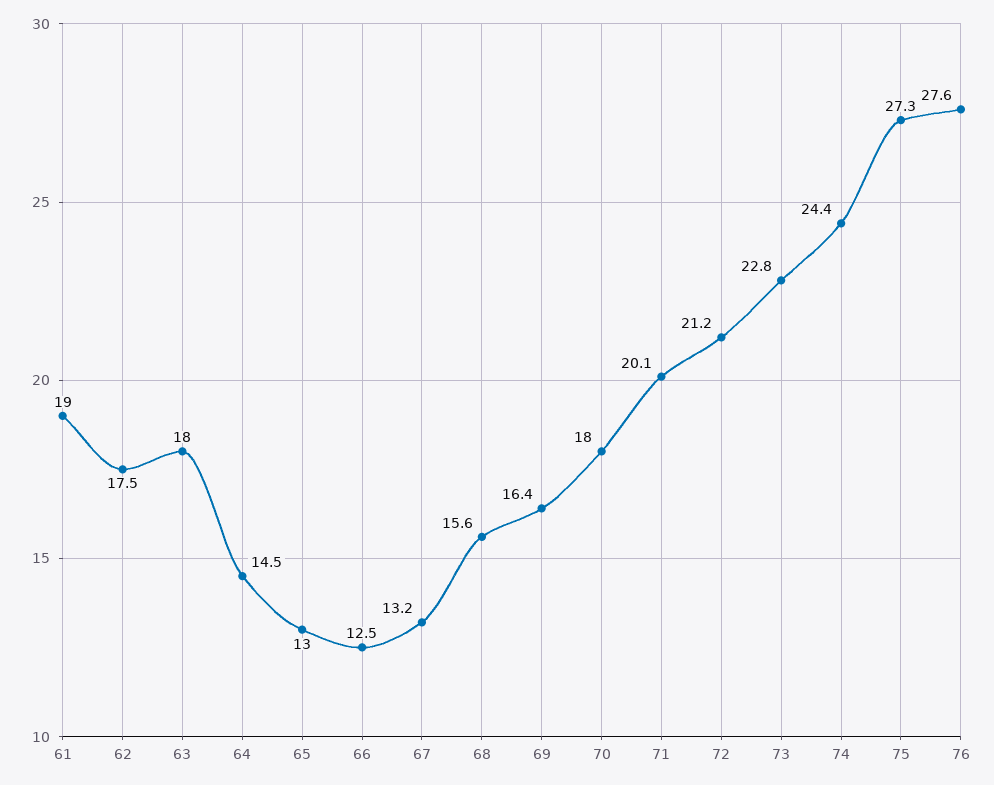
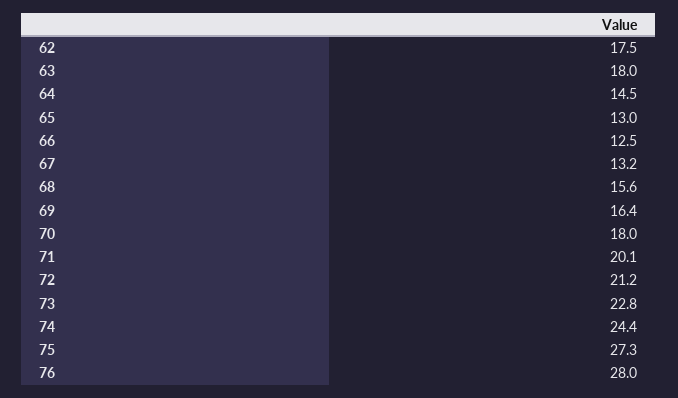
61: 19 -> none
76: 27.6 -> 28

